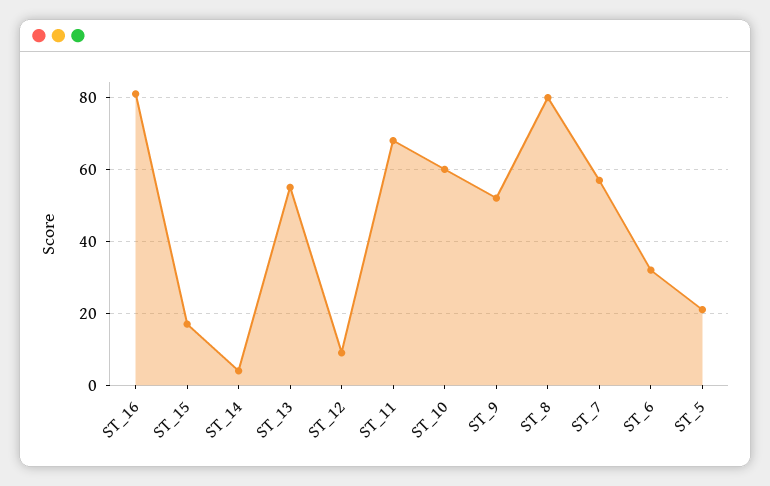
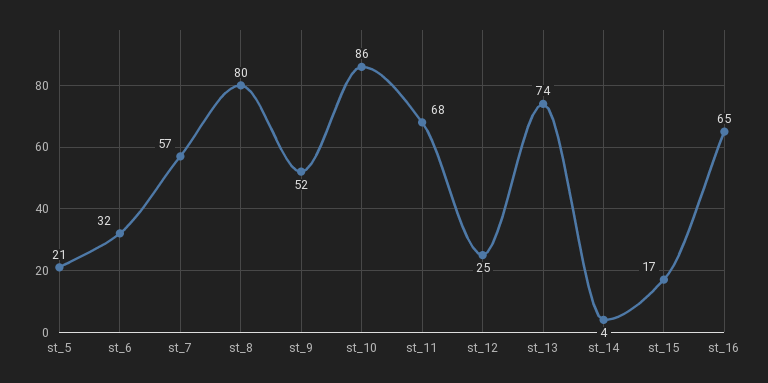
ST_16: 80 -> 65
ST_13: 55 -> 74
ST_12: 10 -> 25
ST_10: 60 -> 86

